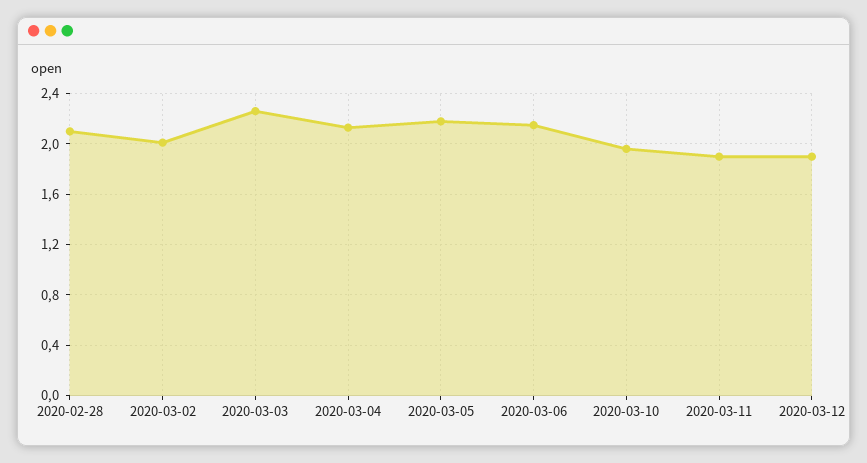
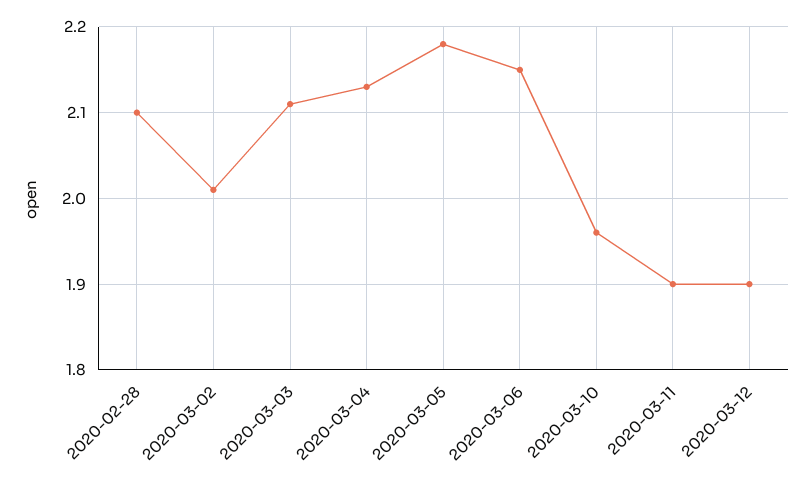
2020-03-03: 2.25 -> 2.11

